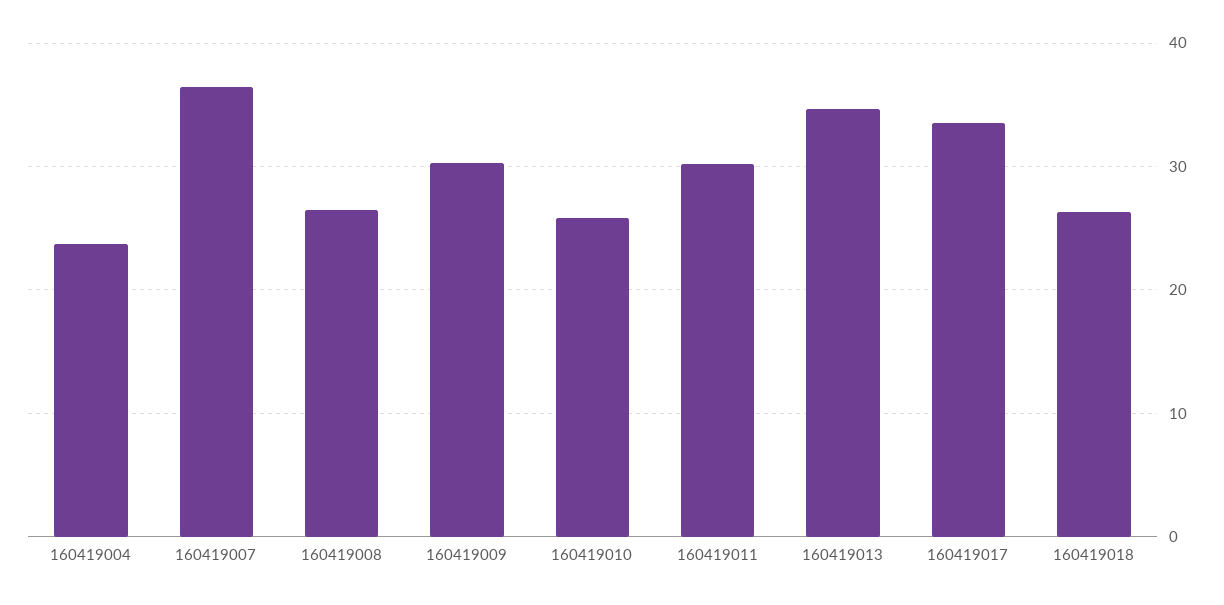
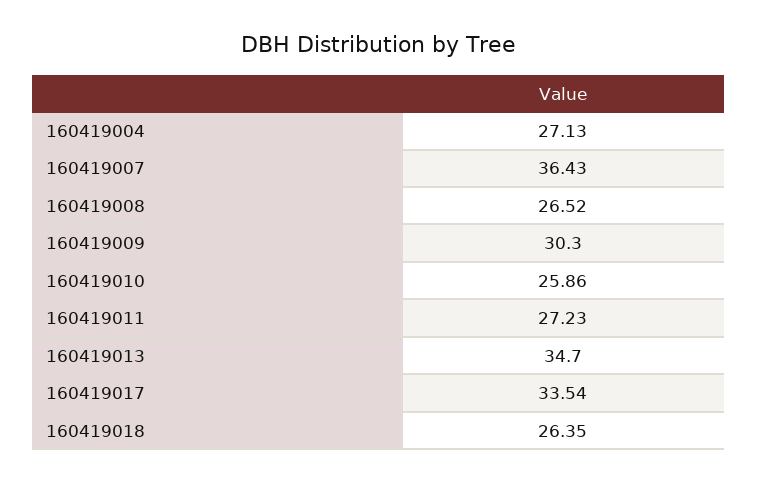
160419004: 24 -> 27.13
160419011: 30 -> 27.23

